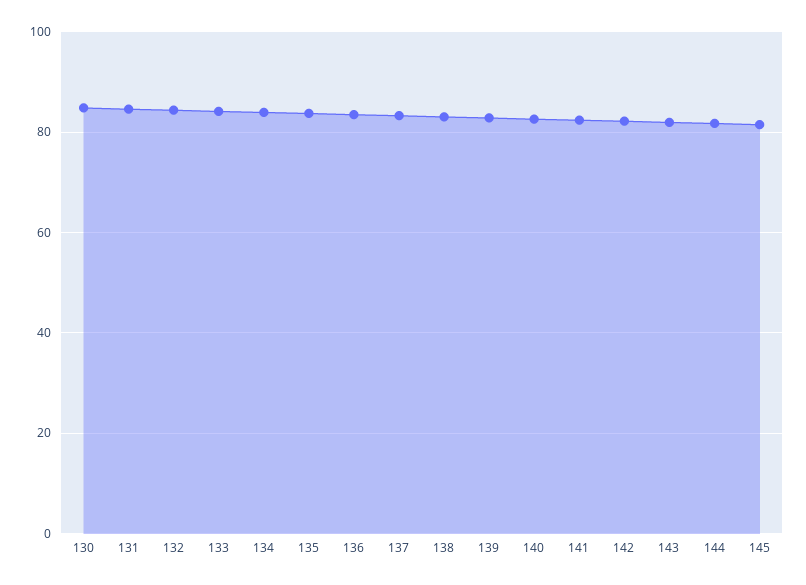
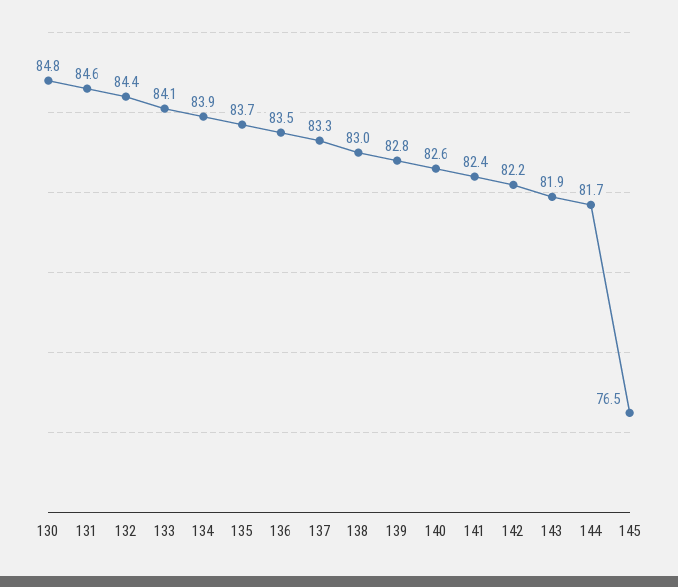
145: 82 -> 76.5

